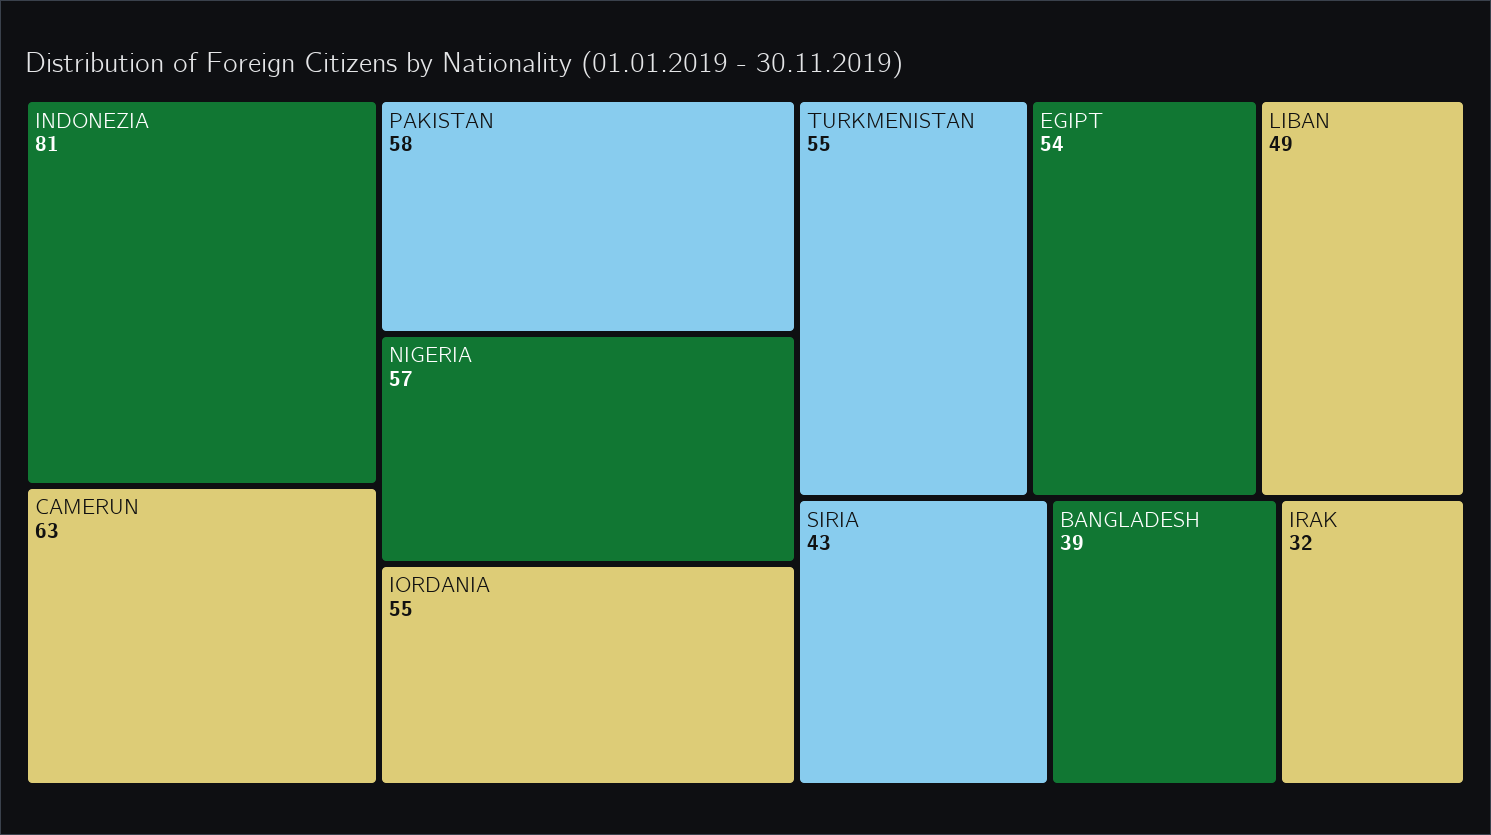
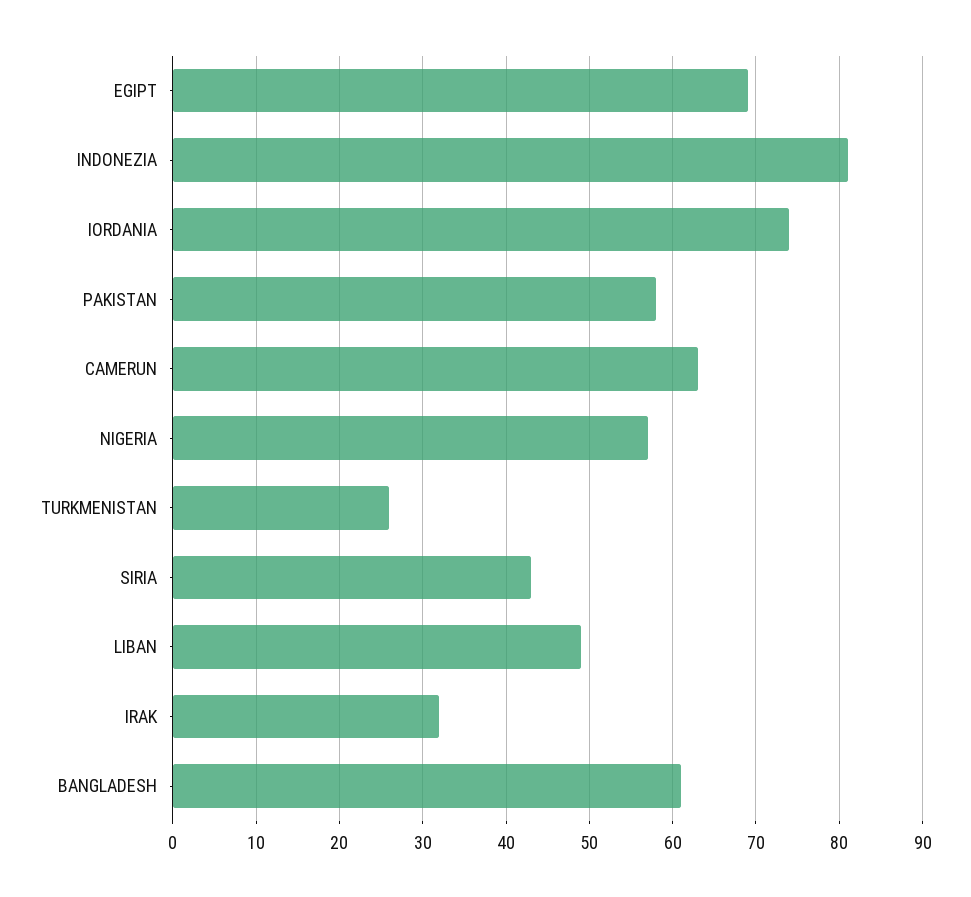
IORDANIA: 55 -> 74
TURKMENISTAN: 55 -> 26
EGIPT: 54 -> 69
BANGLADESH: 39 -> 61

